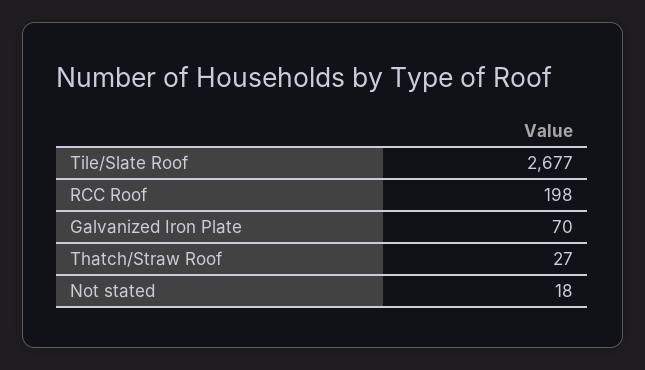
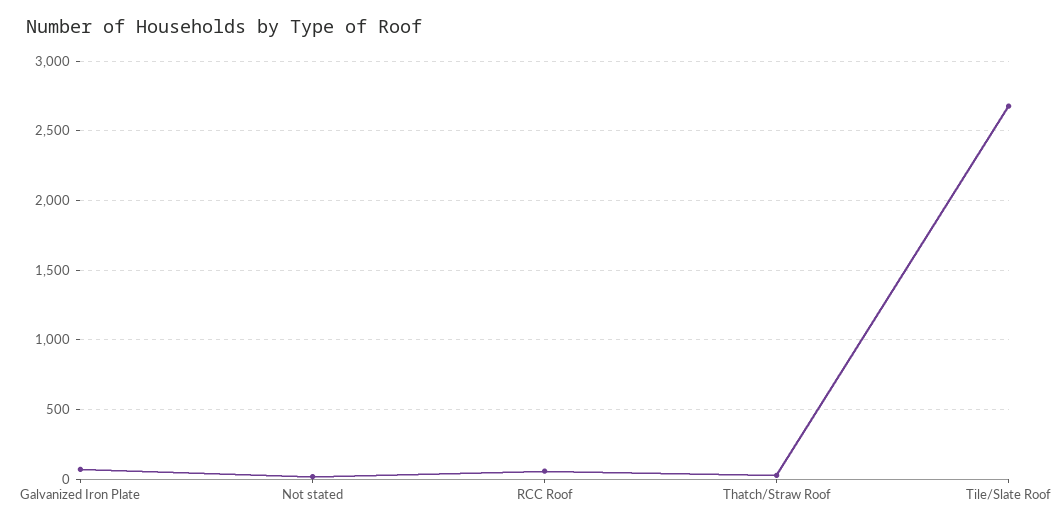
RCC Roof: 198 -> 50

